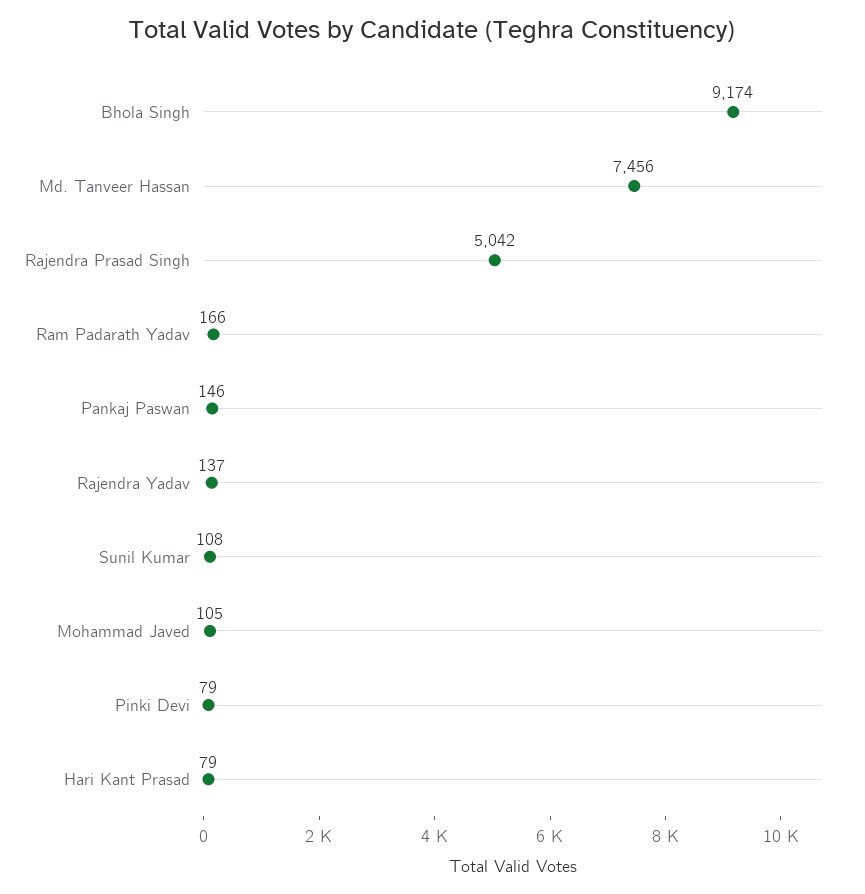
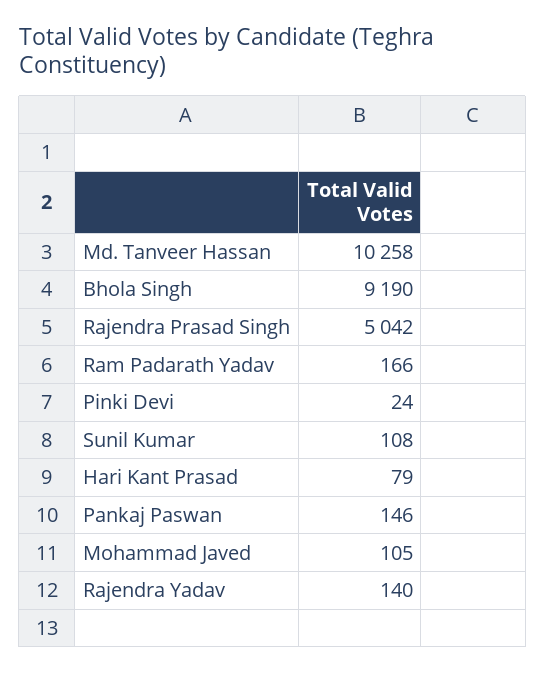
Bhola Singh: 9174 -> 9190
Md. Tanveer Hassan: 7456 -> 10258
Rajendra Yadav: 137 -> 140
Pinki Devi: 79 -> 24

